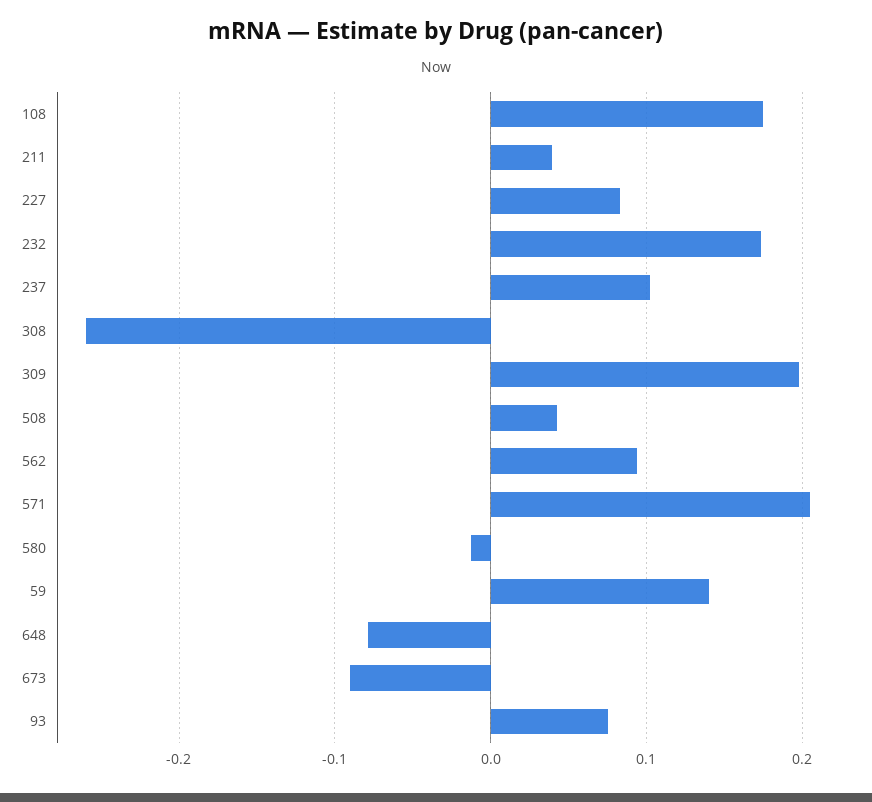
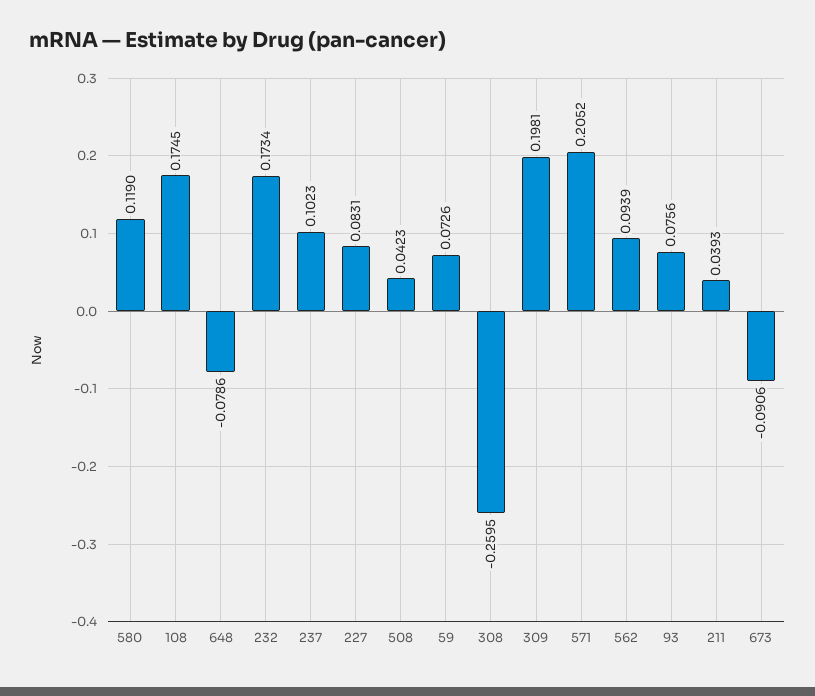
580: -0.01 -> 0.119
59: 0.14 -> 0.0726

